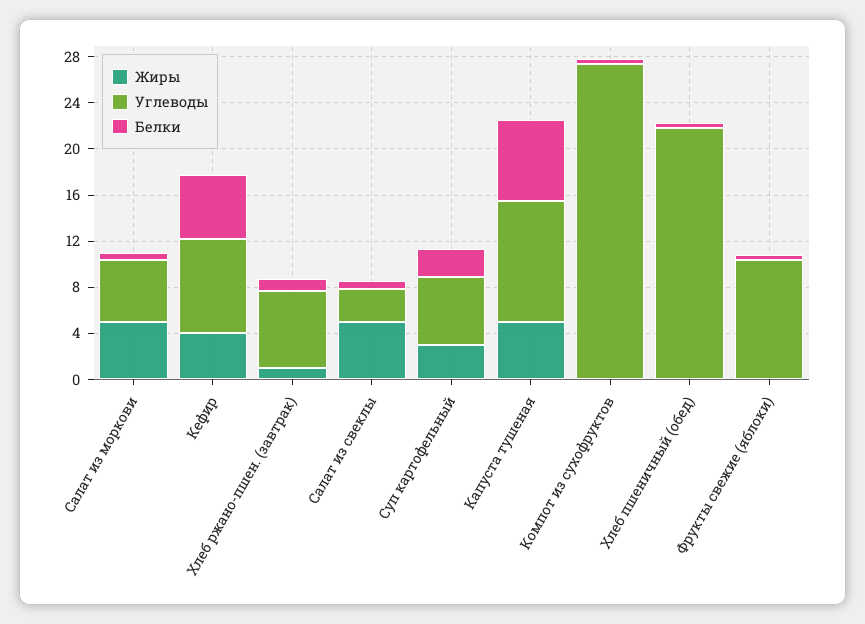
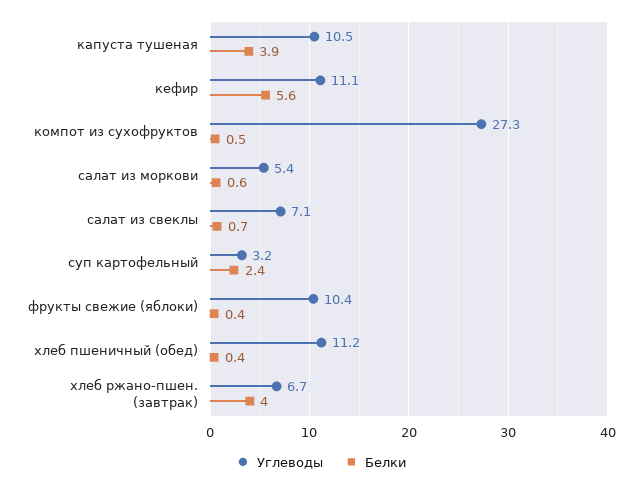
Жиры, Салат из моркови: 5 -> none
Жиры, Кефир: 4 -> none
Углеводы, Кефир: 8 -> 11.1
Жиры, Хлеб ржано-пшен. (завтрак): 1 -> none
Белки, Хлеб ржано-пшен. (завтрак): 1 -> 4
Жиры, Салат из свеклы: 5 -> none
Углеводы, Салат из свеклы: 3 -> 7.1
Жиры, Суп картофельный: 3 -> none
Углеводы, Суп картофельный: 6 -> 3.2
Жиры, Капуста тушеная: 5 -> none
Белки, Капуста тушеная: 7 -> 3.9
Жиры, Компот из сухофруктов: 0 -> none
Жиры, Хлеб пшеничный (обед): 0 -> none
Углеводы, Хлеб пшеничный (обед): 22 -> 11.2
Жиры, Фрукты свежие (яблоки): 0 -> none

